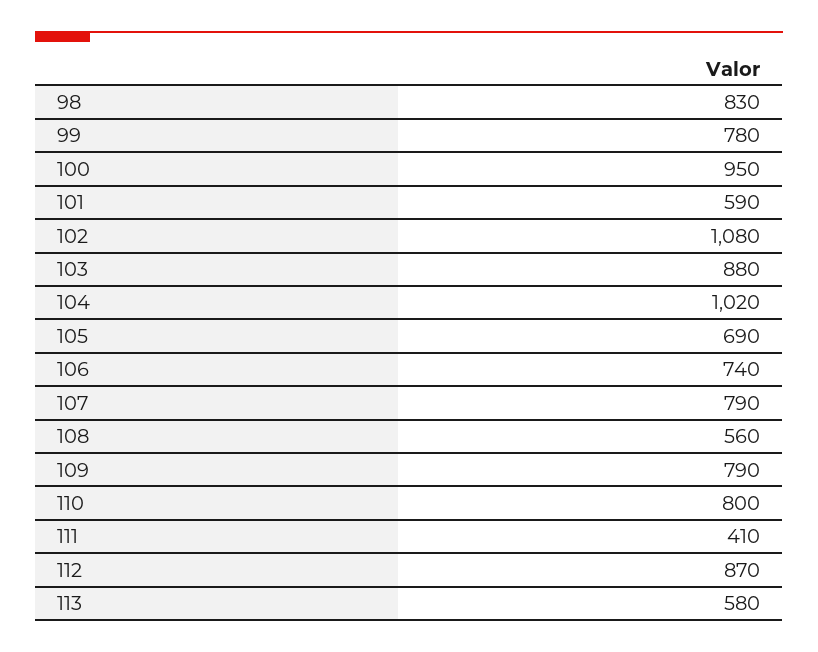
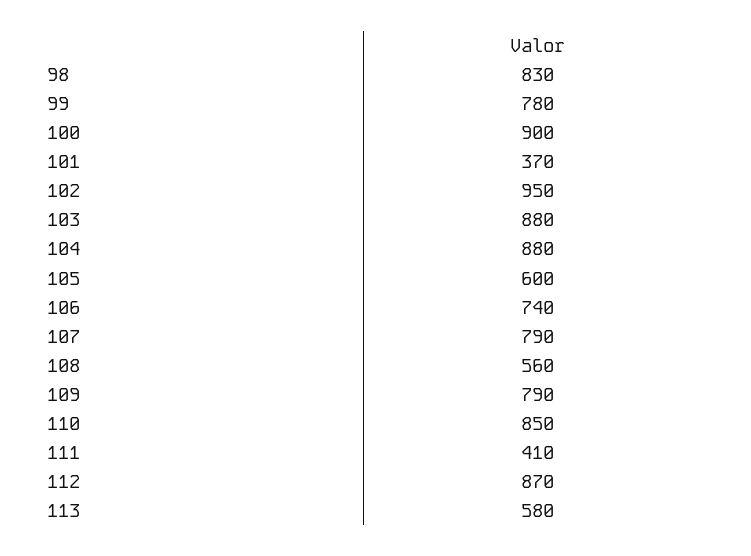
100: 950 -> 900
101: 590 -> 370
102: 1080 -> 950
104: 1020 -> 880
105: 690 -> 600
110: 800 -> 850

